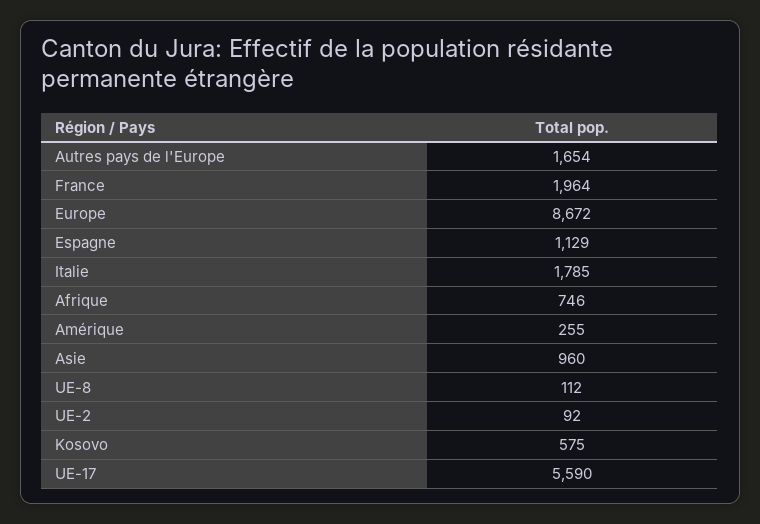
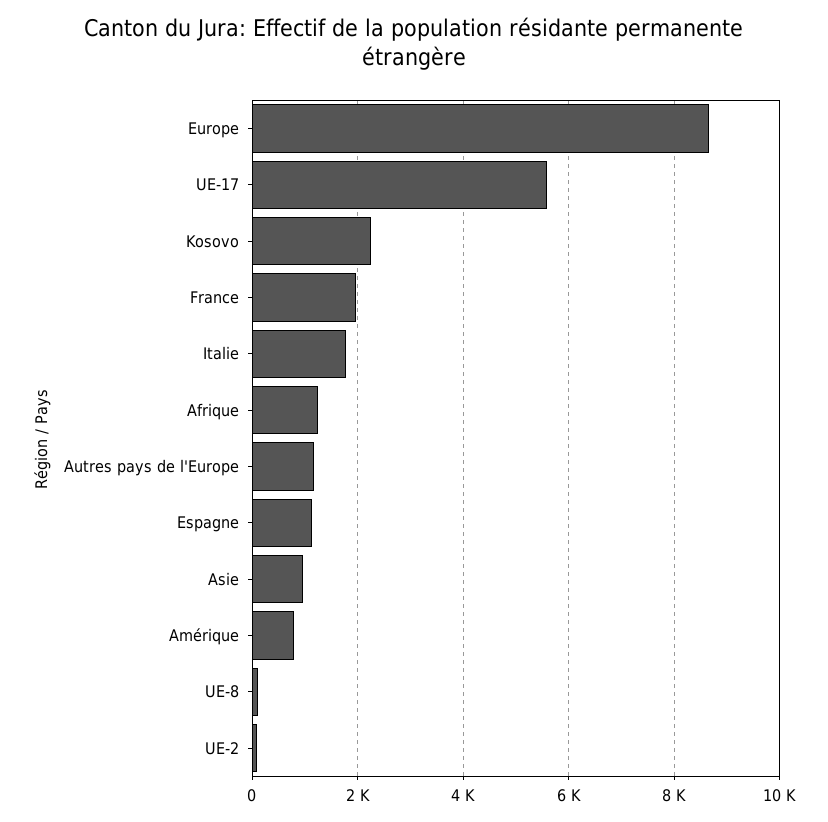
Autres pays de l'Europe: 1654 -> 1200
Afrique: 746 -> 1200
Amérique: 255 -> 800
Kosovo: 575 -> 2200

